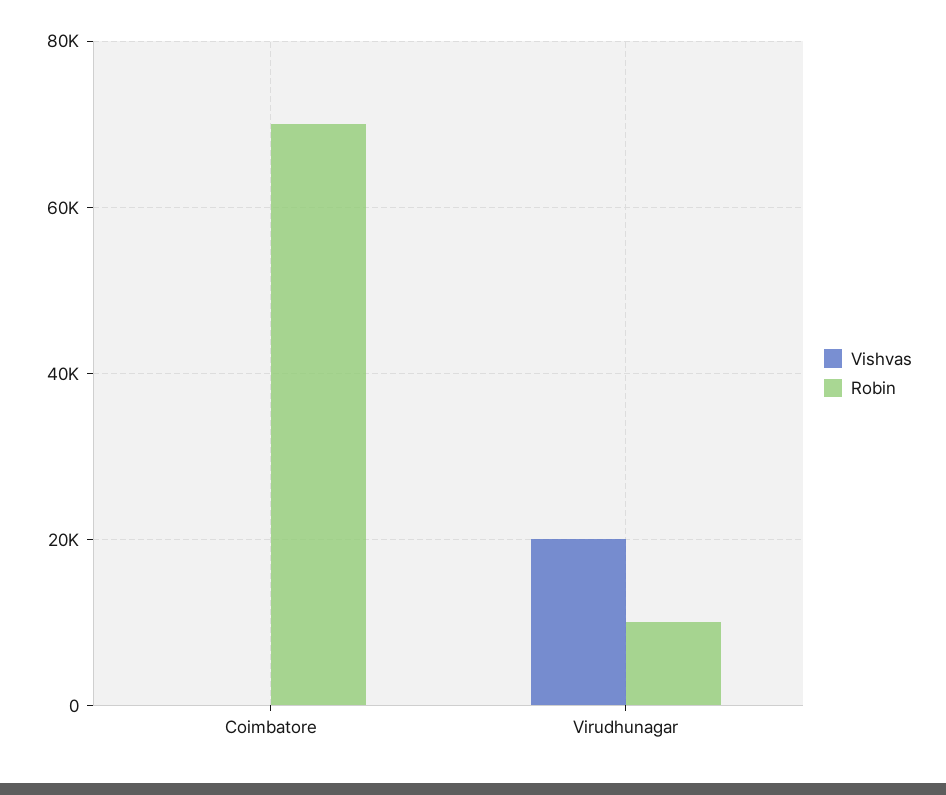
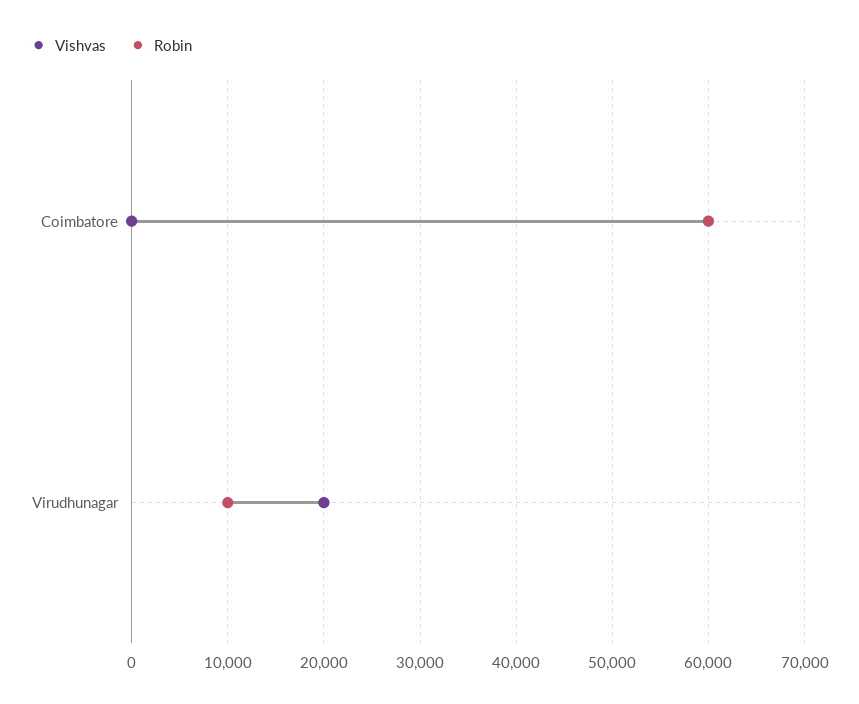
Robin, Coimbatore: 70000 -> 60000

